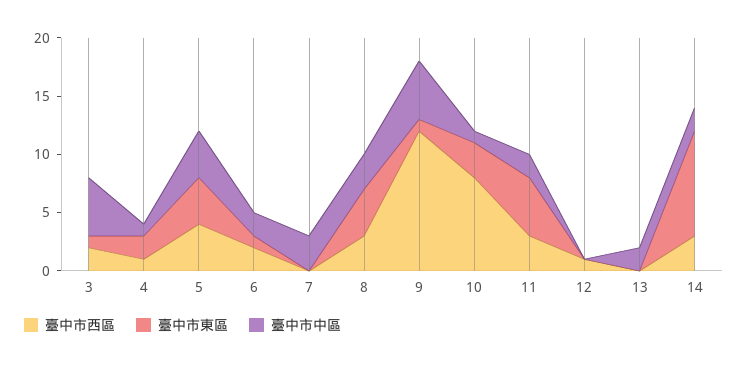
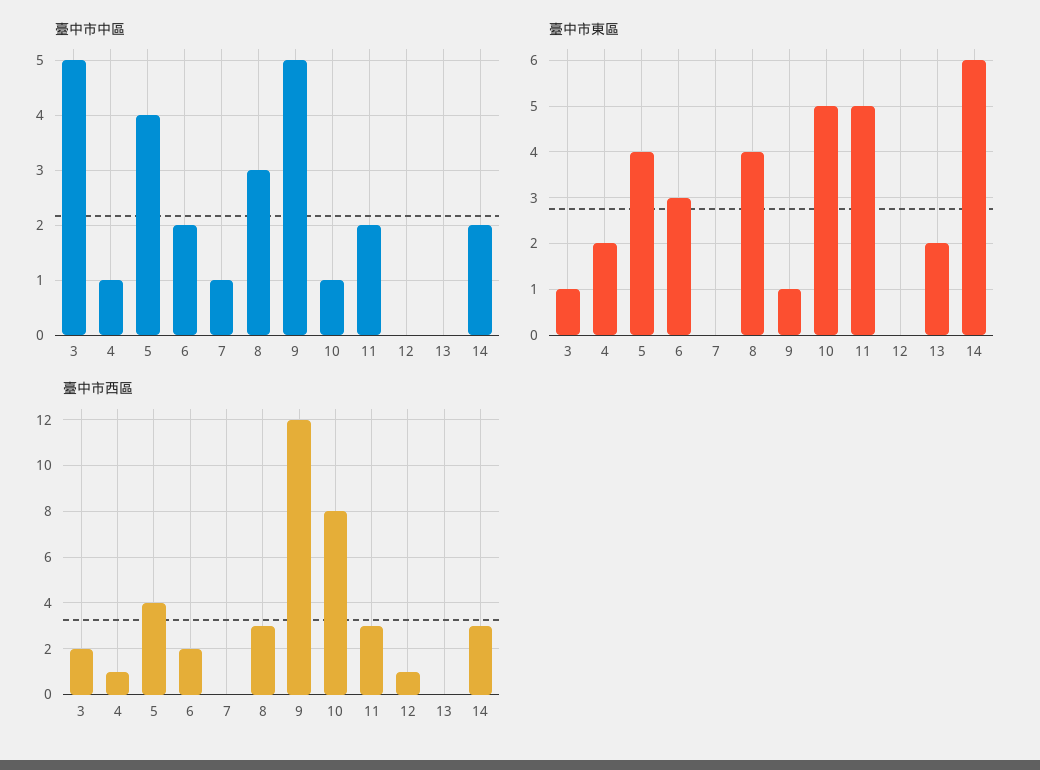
臺中市東區, 6: 1 -> 3
臺中市中區, 7: 3 -> 1
臺中市東區, 10: 3 -> 5
臺中市東區, 13: 0 -> 2
臺中市中區, 13: 2 -> 0
臺中市東區, 14: 9 -> 6

